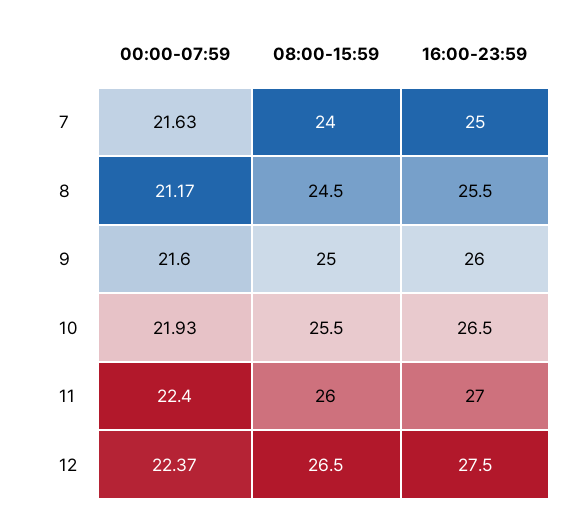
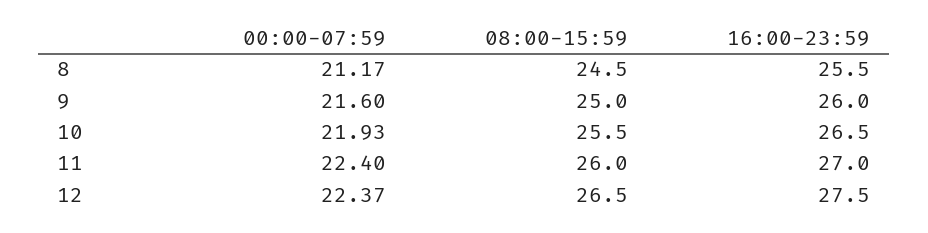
00:00-07:59, 7: 21.63 -> none
08:00-15:59, 7: 24 -> none
16:00-23:59, 7: 25 -> none

